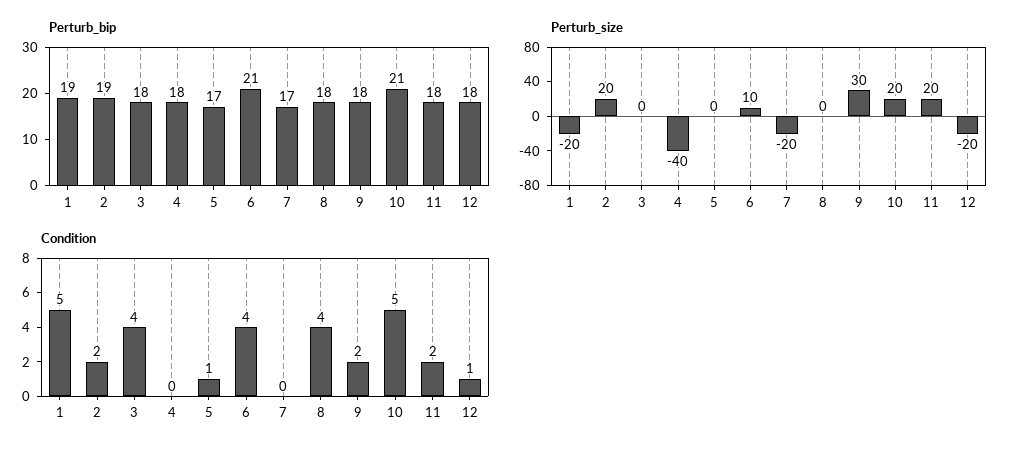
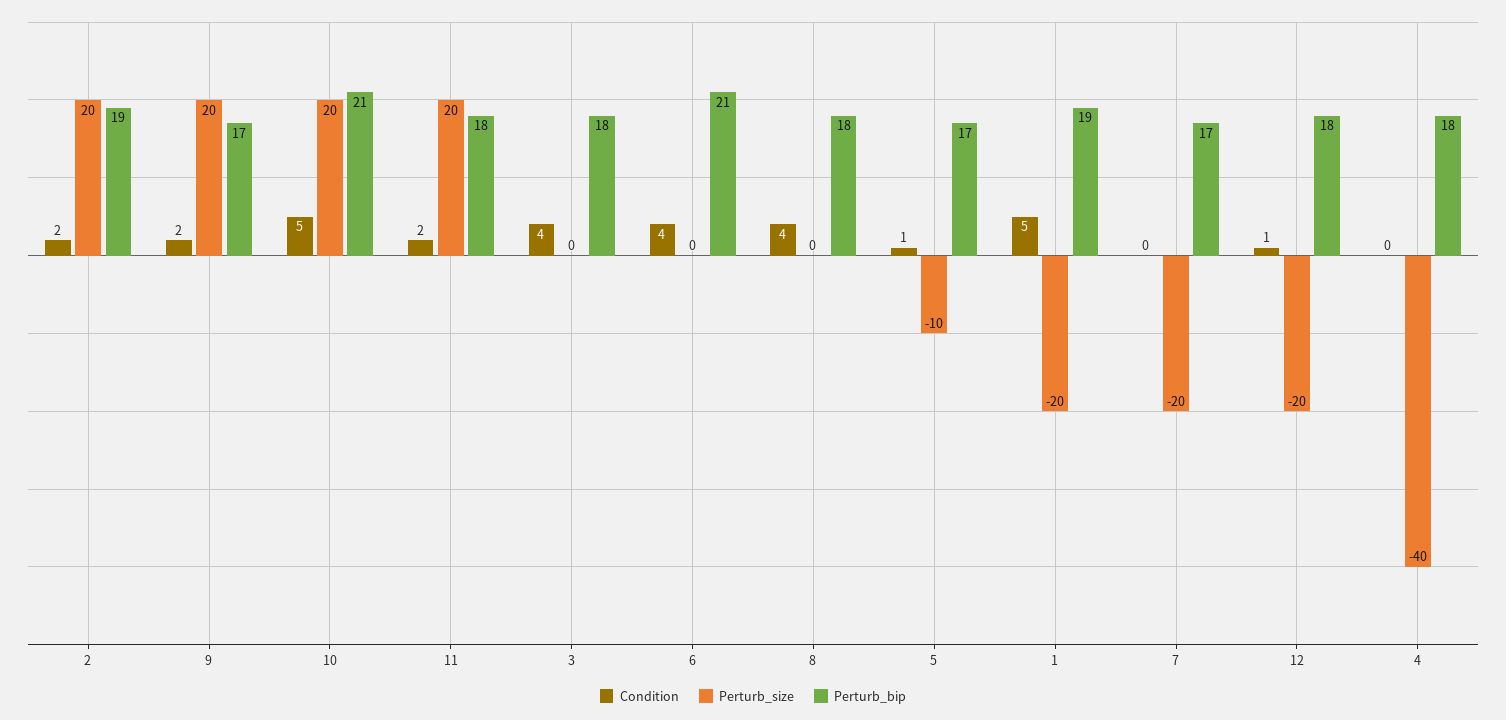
Perturb_bip, 9: 18 -> 17
Perturb_size, 5: 0 -> -10
Perturb_size, 6: 10 -> 0
Perturb_size, 9: 30 -> 20

